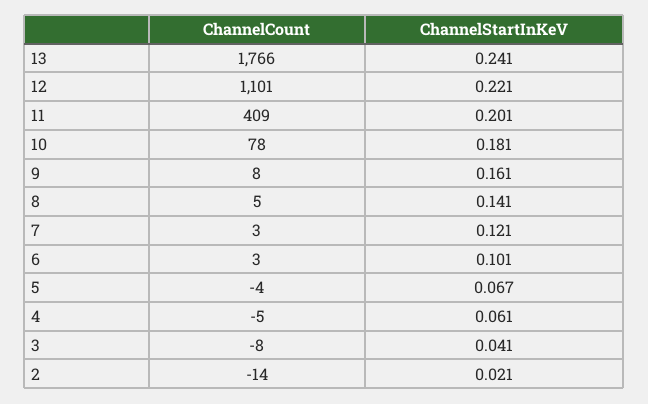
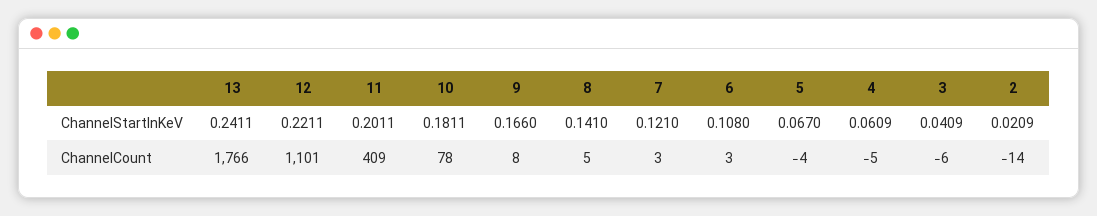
ChannelStartInKeV, 9: 0.161 -> 0.166
ChannelStartInKeV, 6: 0.101 -> 0.108
ChannelCount, 3: -8 -> -6

